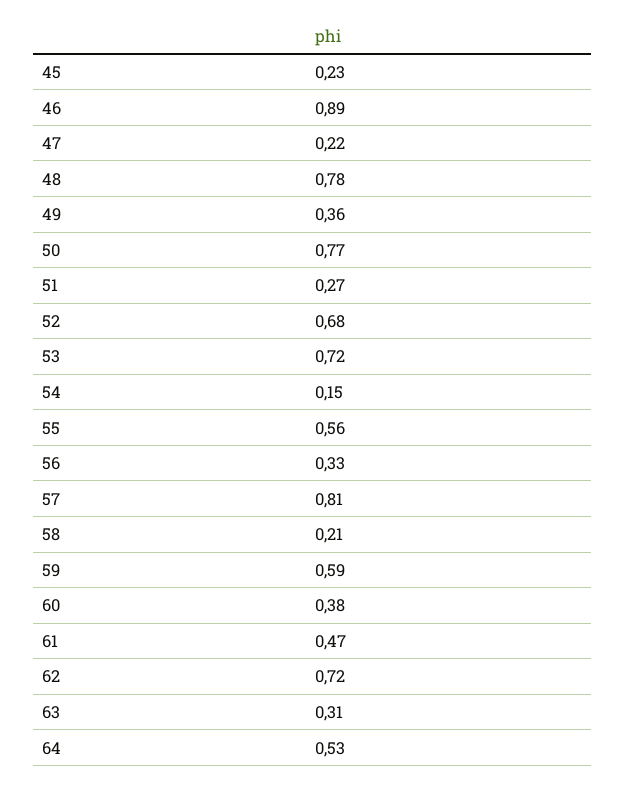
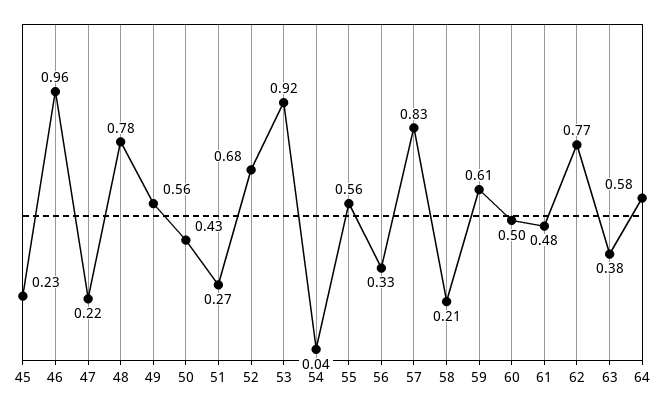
46: 0.89 -> 0.96
49: 0.36 -> 0.56
50: 0.77 -> 0.43
53: 0.72 -> 0.92
54: 0.15 -> 0.04
57: 0.81 -> 0.83
59: 0.59 -> 0.61
60: 0.38 -> 0.5
61: 0.47 -> 0.48
62: 0.72 -> 0.77
63: 0.31 -> 0.38
64: 0.53 -> 0.58

